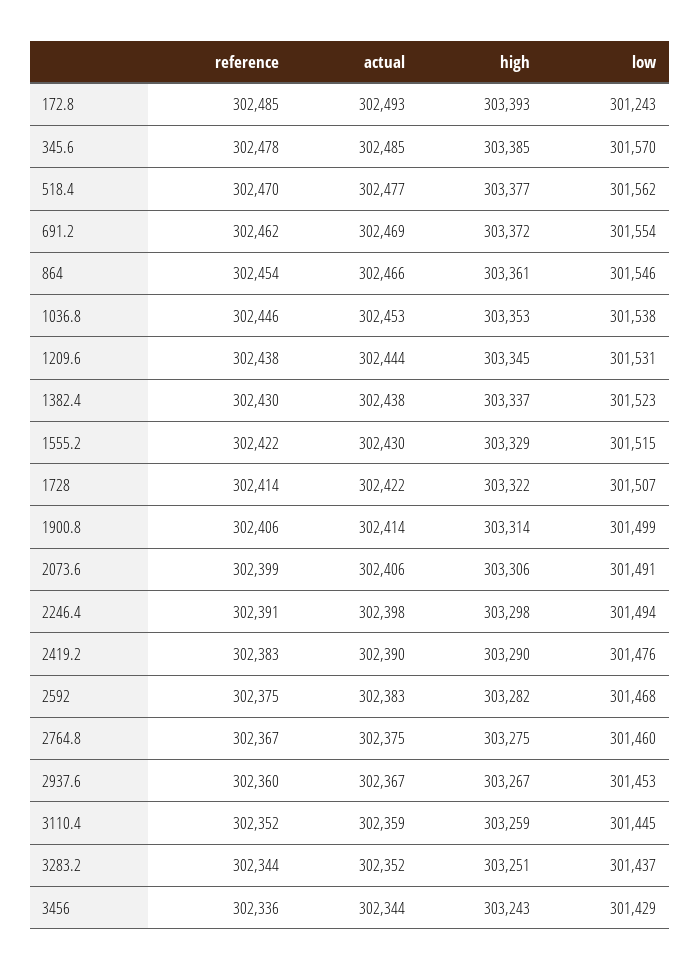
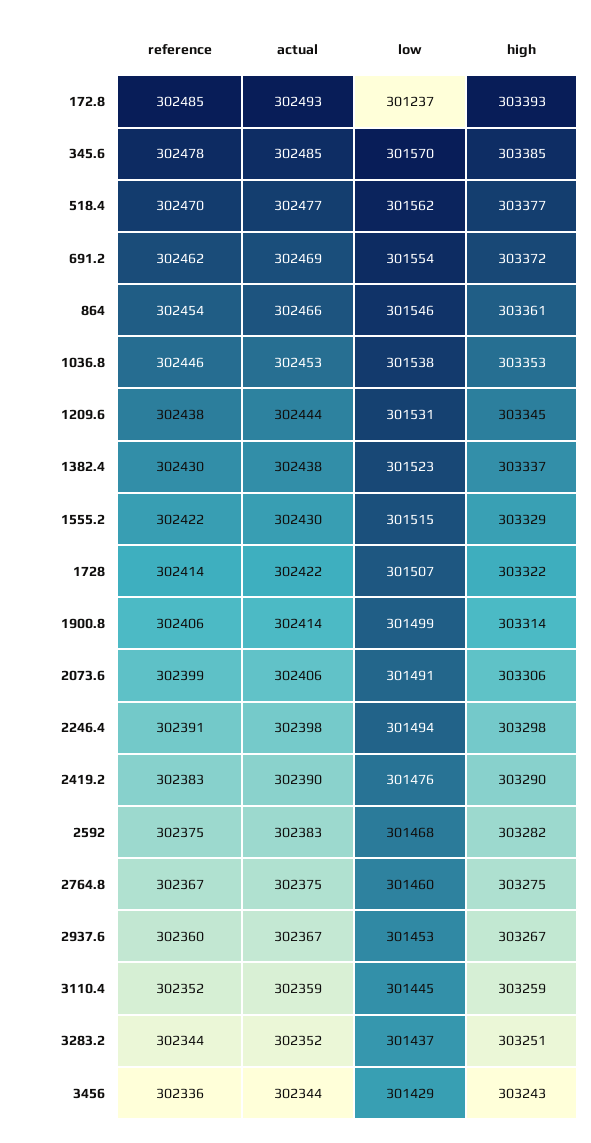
low, 172.8: 301243 -> 301237

